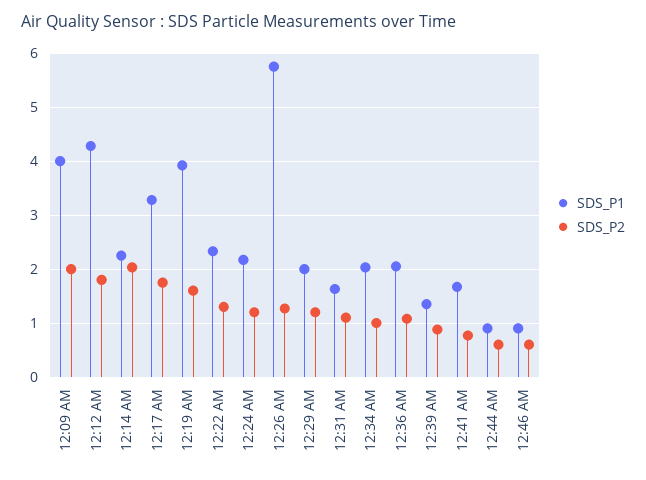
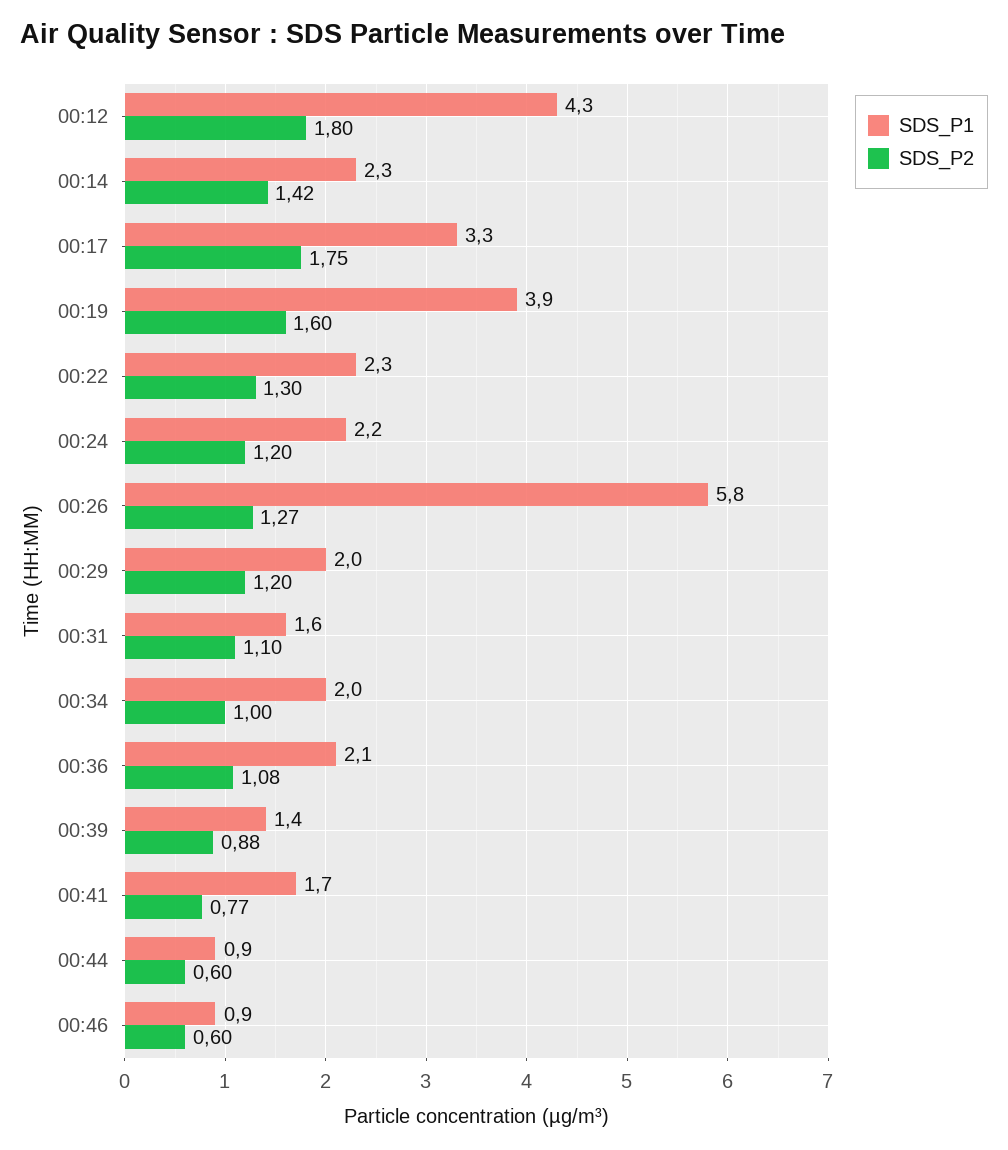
SDS_P1, 12:09 AM: 4 -> none
SDS_P2, 12:09 AM: 2 -> none
SDS_P2, 12:14 AM: 2 -> 1.42

